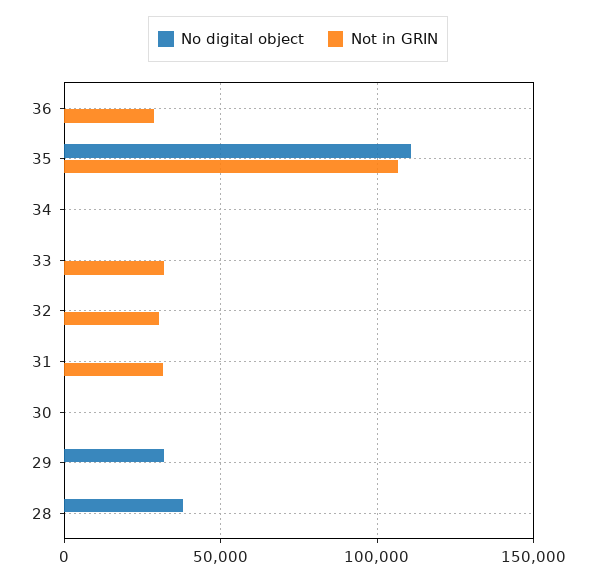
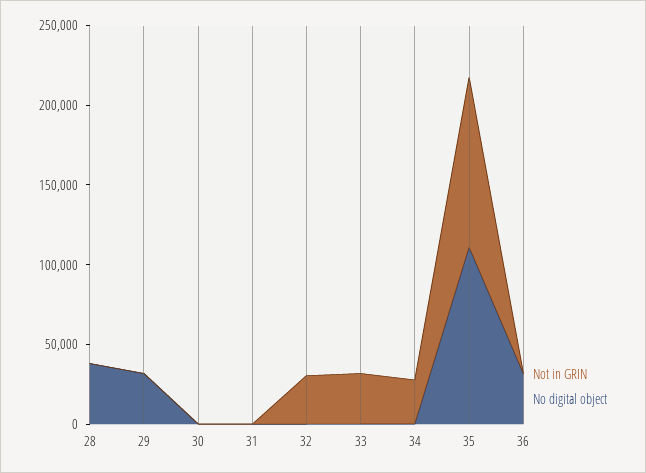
No digital object, 36: 0 -> 30000
Not in GRIN, 36: 30000 -> 0
Not in GRIN, 34: 0 -> 30000
Not in GRIN, 31: 30000 -> 0

